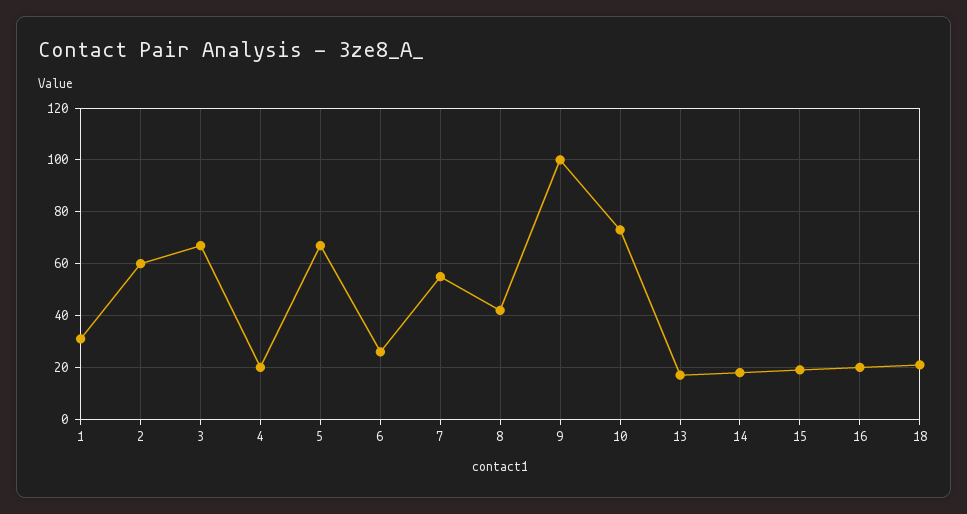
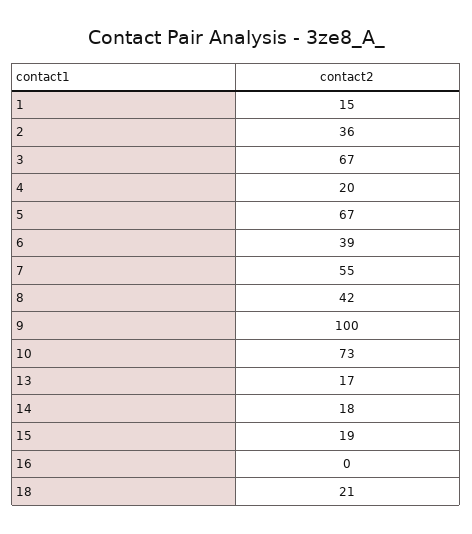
1: 30 -> 15
2: 60 -> 36
6: 25 -> 39
16: 20 -> 0

